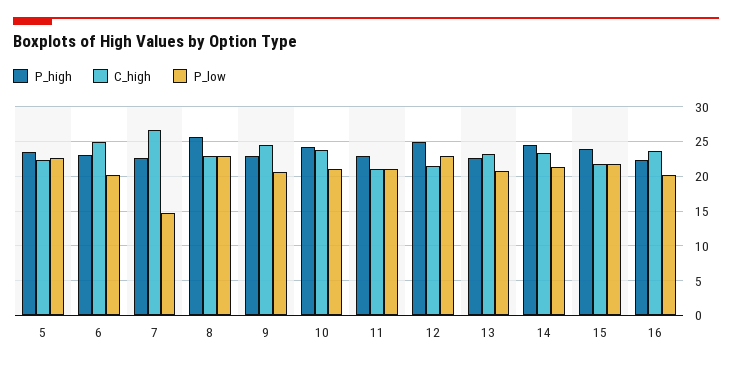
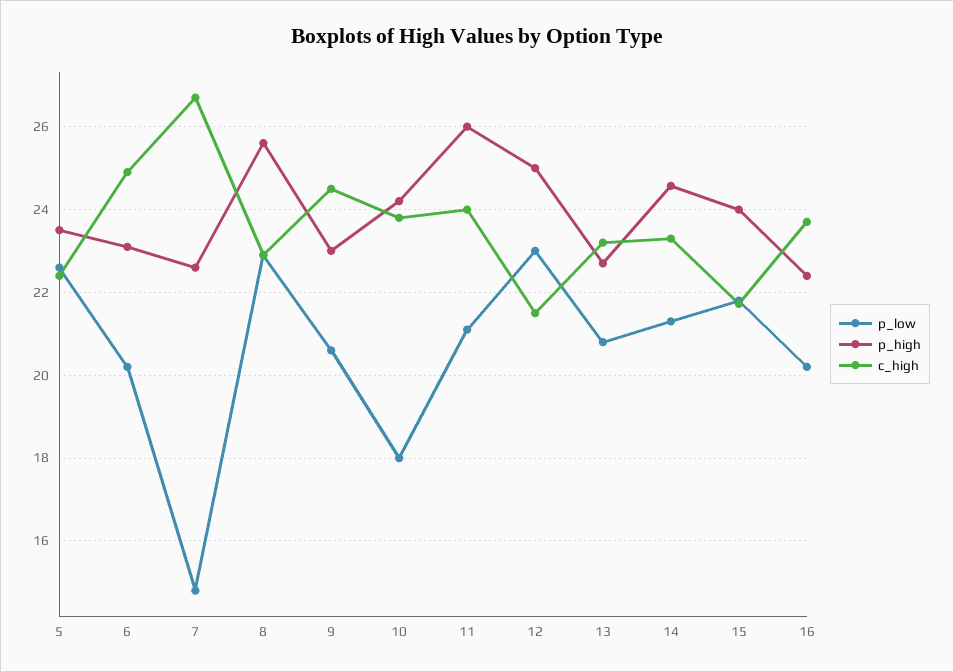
P_low, 10: 21 -> 18
P_high, 11: 23 -> 26
C_high, 11: 21 -> 24

